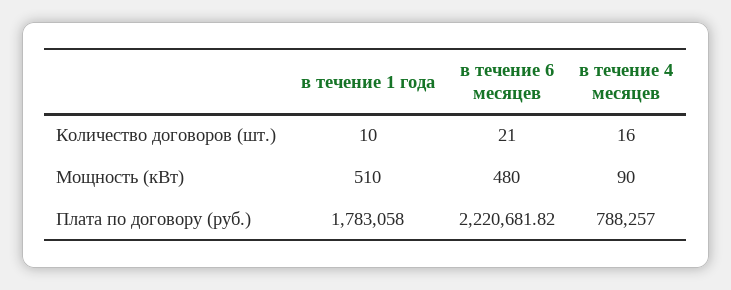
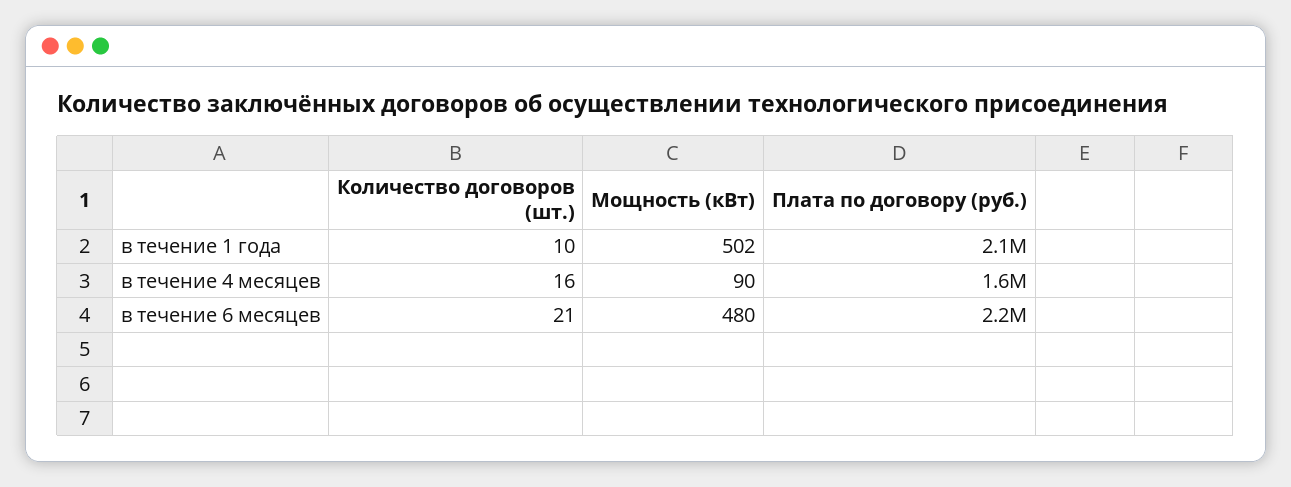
в течение 1 года, Мощность (кВт): 510 -> 502
в течение 1 года, Плата по договору (руб.): 1783058 -> 2100000
в течение 4 месяцев, Плата по договору (руб.): 788257 -> 1600000

